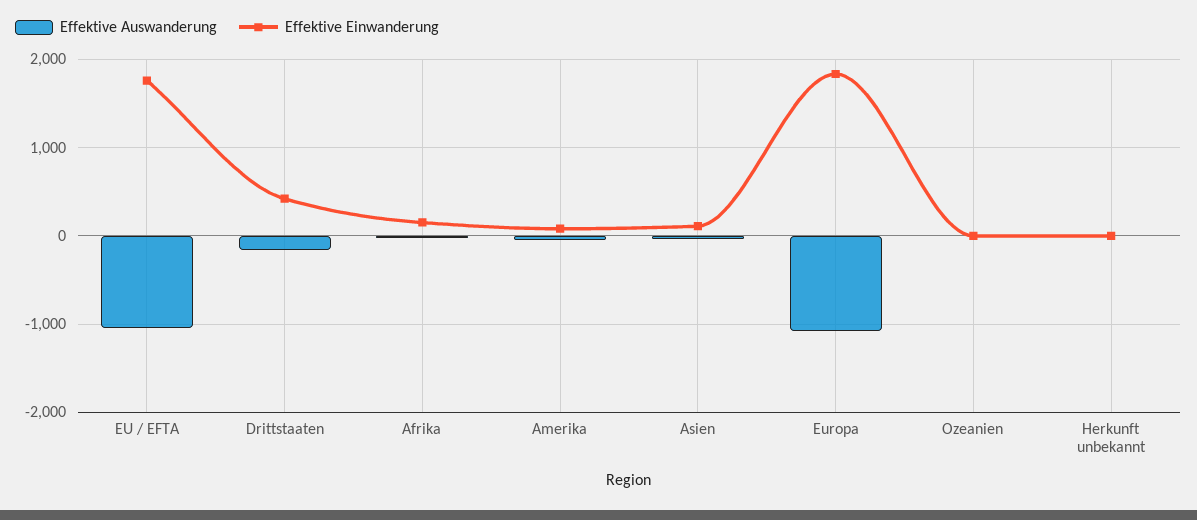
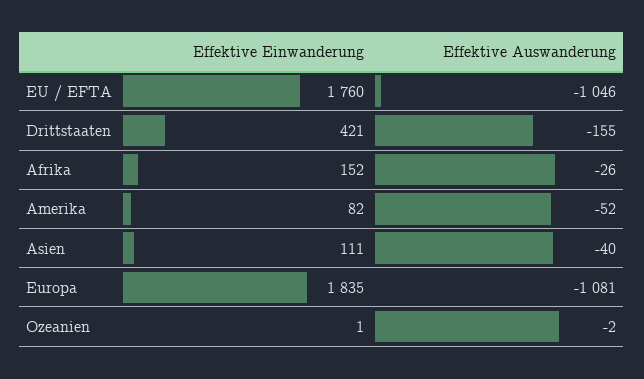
Effektive Auswanderung, Herkunft unbekannt: 0 -> none
Effektive Einwanderung, Herkunft unbekannt: 0 -> none

